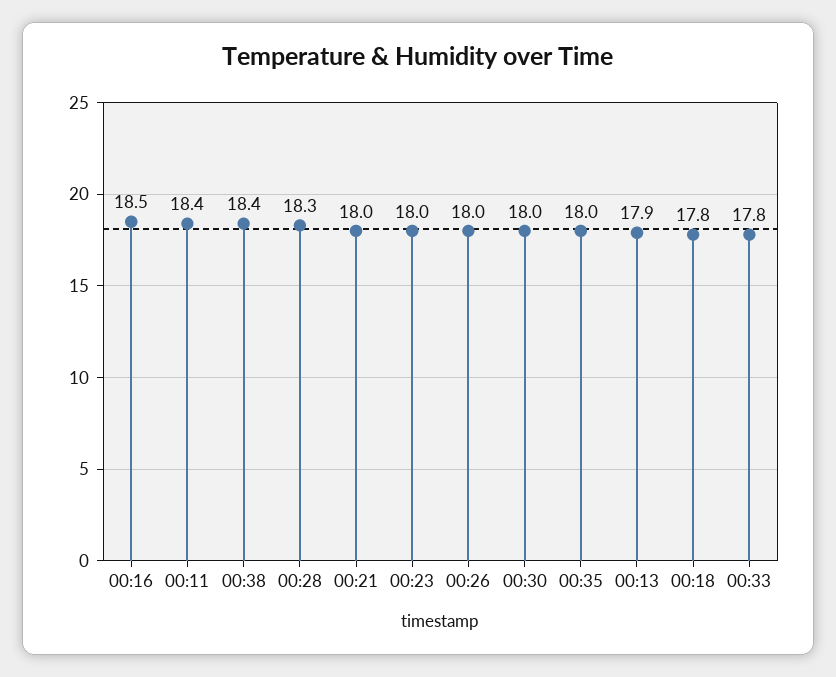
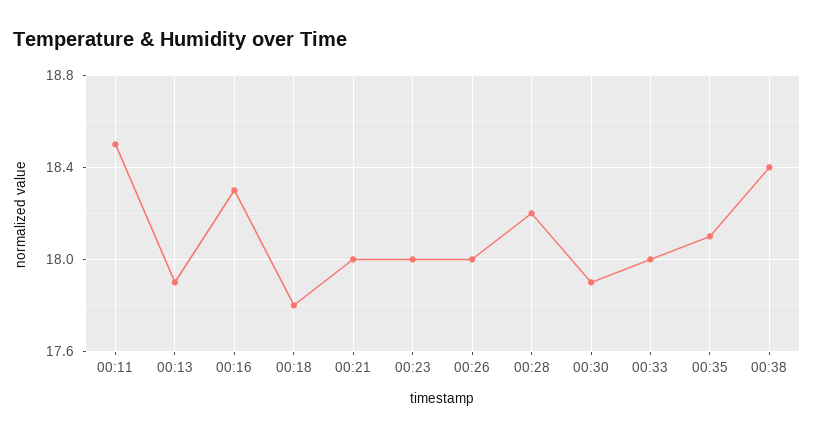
00:16: 18.5 -> 18.3
00:11: 18.4 -> 18.5
00:28: 18.3 -> 18.2
00:30: 18 -> 17.9
00:35: 18 -> 18.1
00:33: 17.8 -> 18

